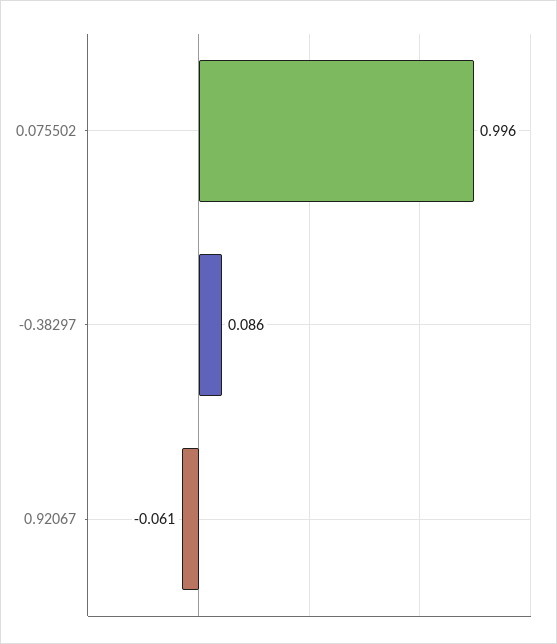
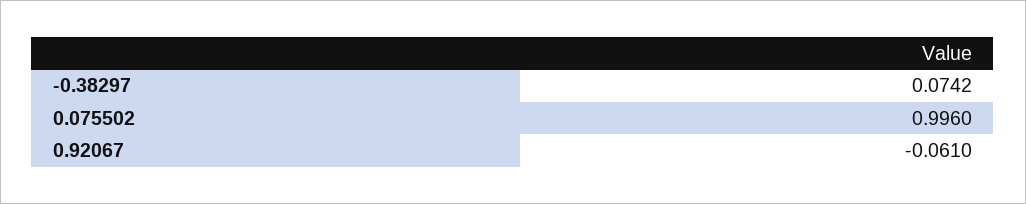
-0.38297: 0.086 -> 0.0742

